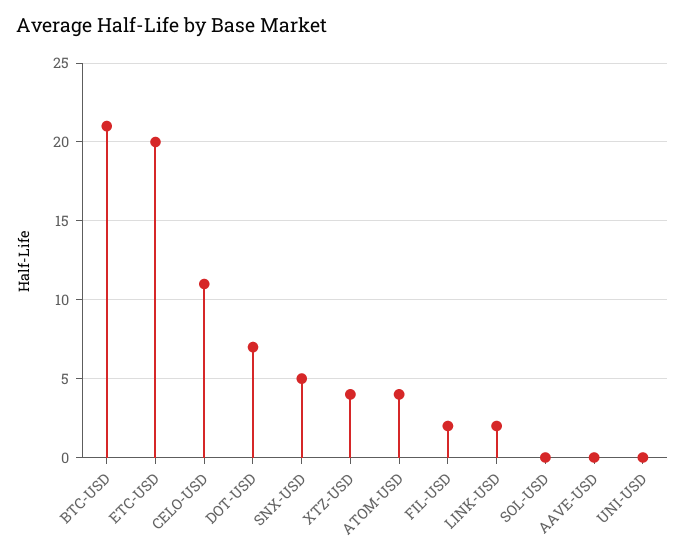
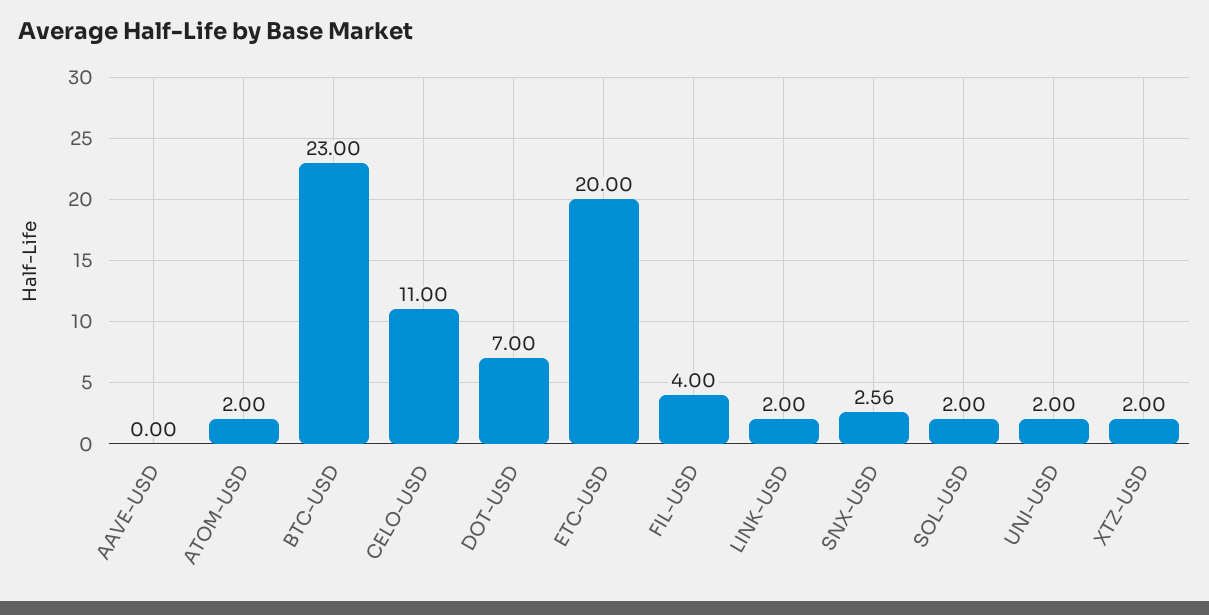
BTC-USD: 21 -> 23
SNX-USD: 5 -> 2.56
XTZ-USD: 4 -> 2
ATOM-USD: 4 -> 2
FIL-USD: 2 -> 4
SOL-USD: 0 -> 2
UNI-USD: 0 -> 2

